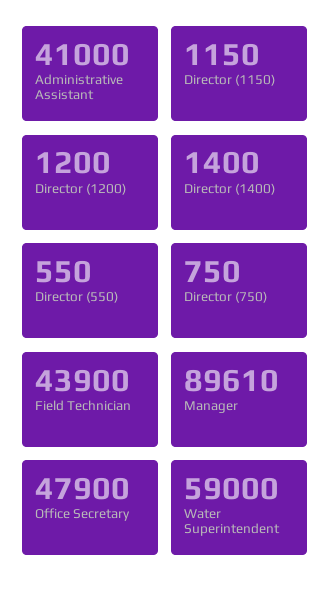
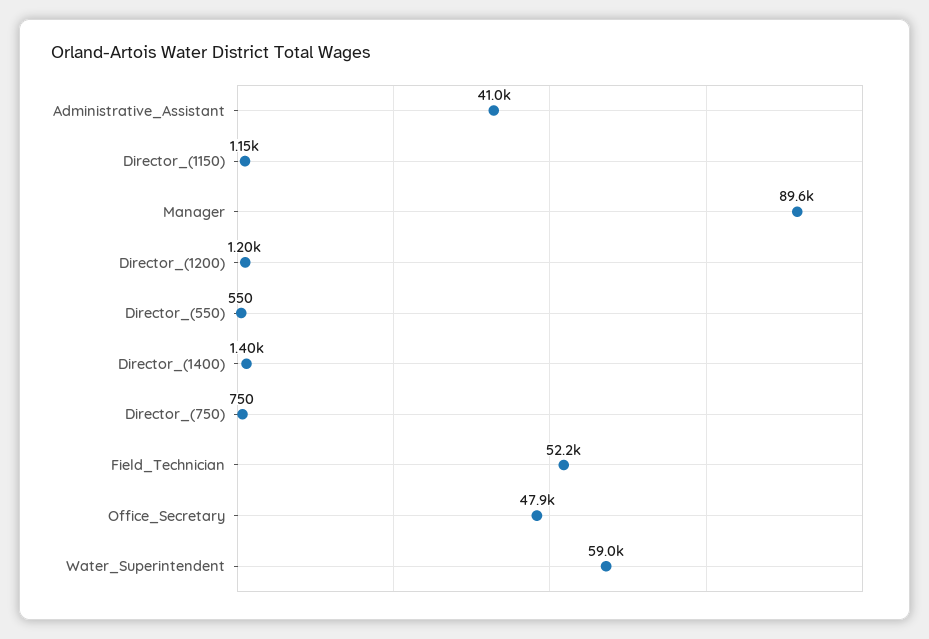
Field Technician: 43900 -> 52200

